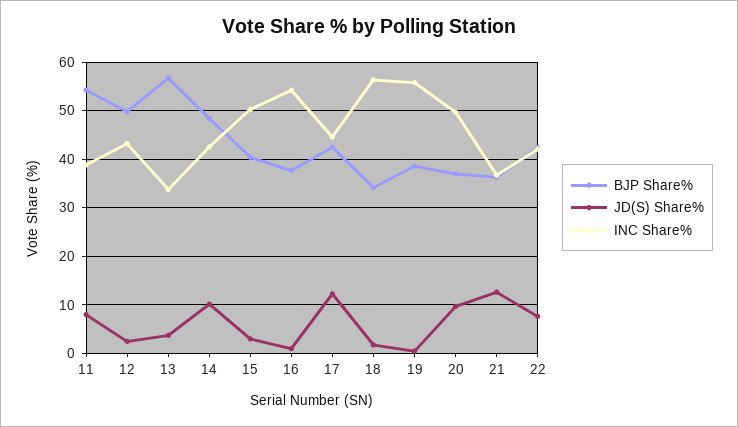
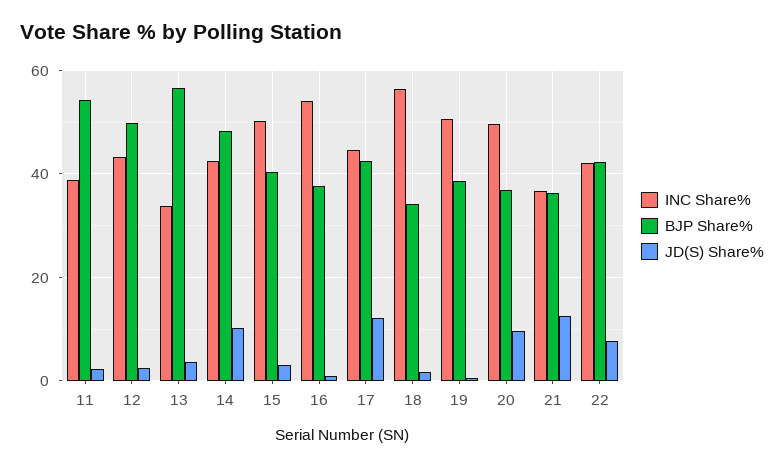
JD(S) Share%, 11: 8 -> 2
INC Share%, 19: 56 -> 50

